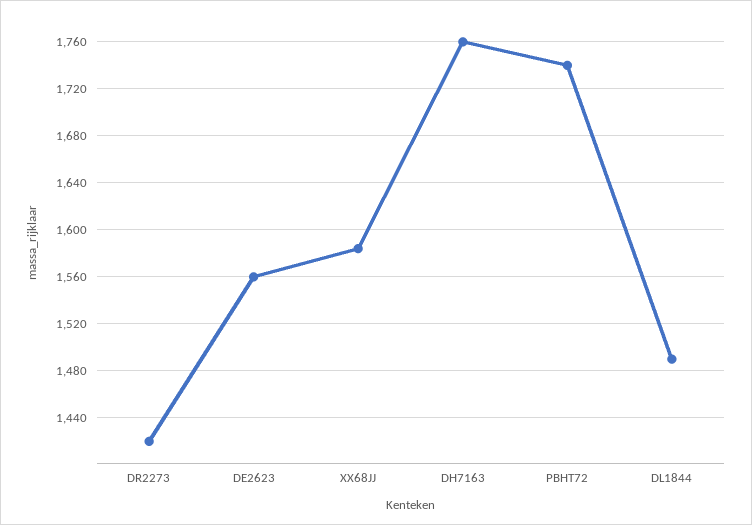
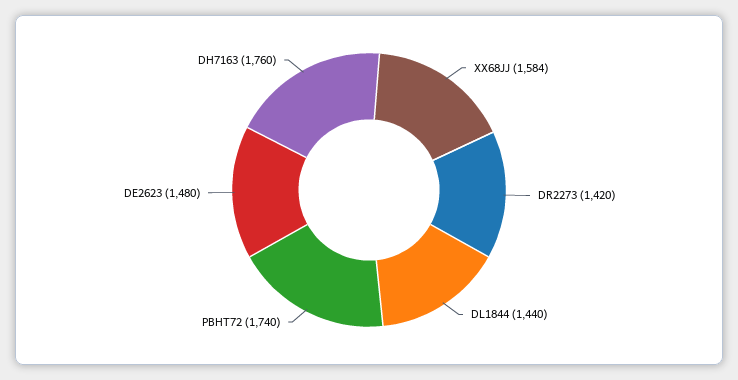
DE2623: 1560 -> 1480
DL1844: 1490 -> 1440

